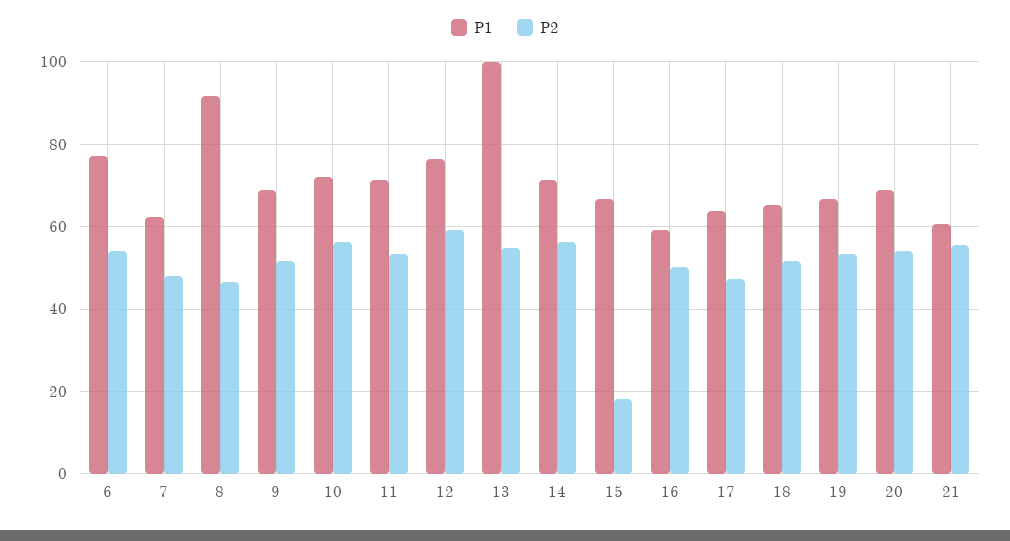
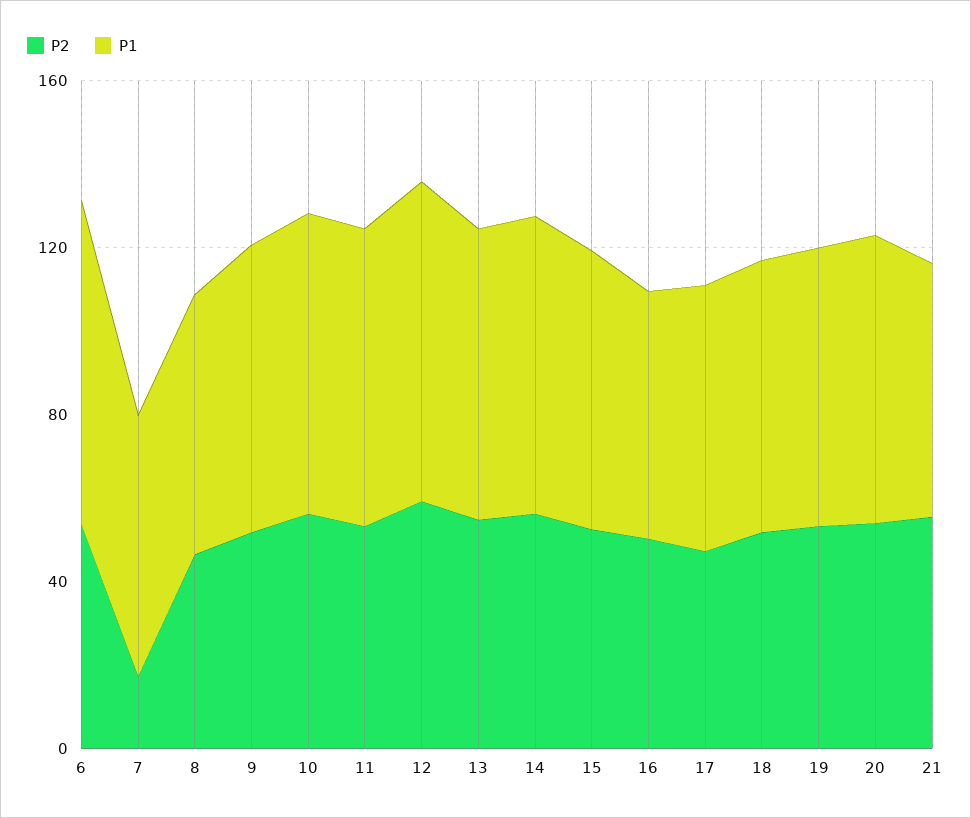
P2, 7: 48 -> 20
P1, 8: 92 -> 60
P1, 13: 100 -> 70
P2, 15: 18 -> 50

